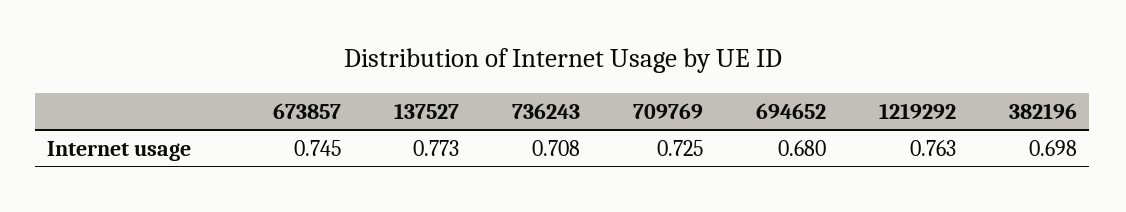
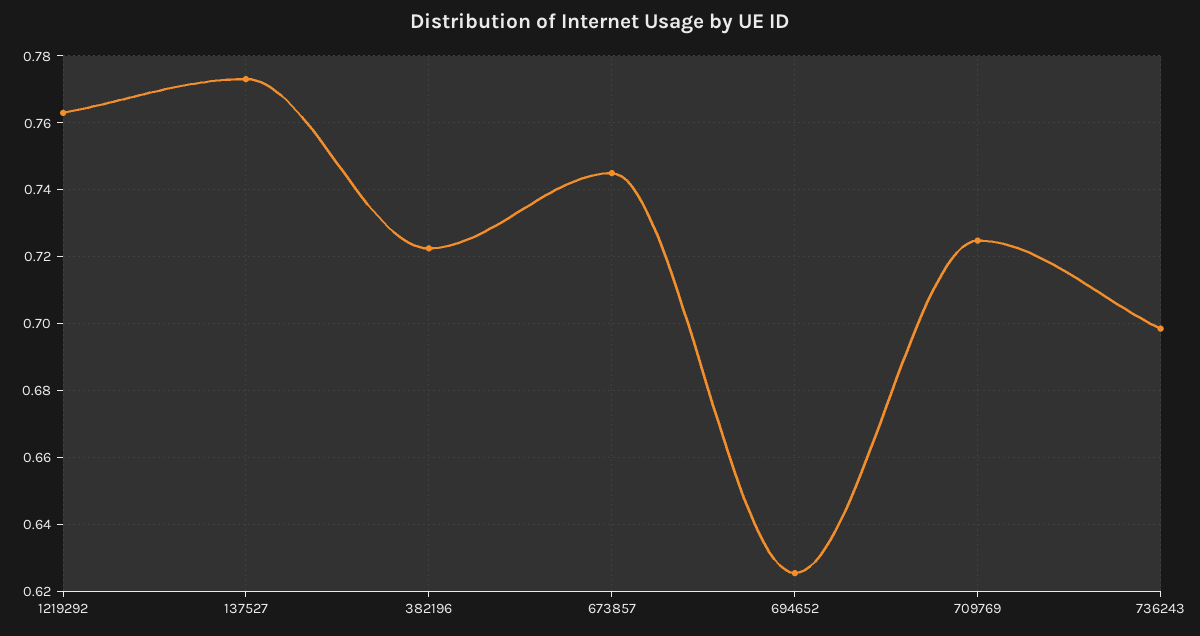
736243: 0.708 -> 0.698
694652: 0.68 -> 0.626
382196: 0.698 -> 0.722

